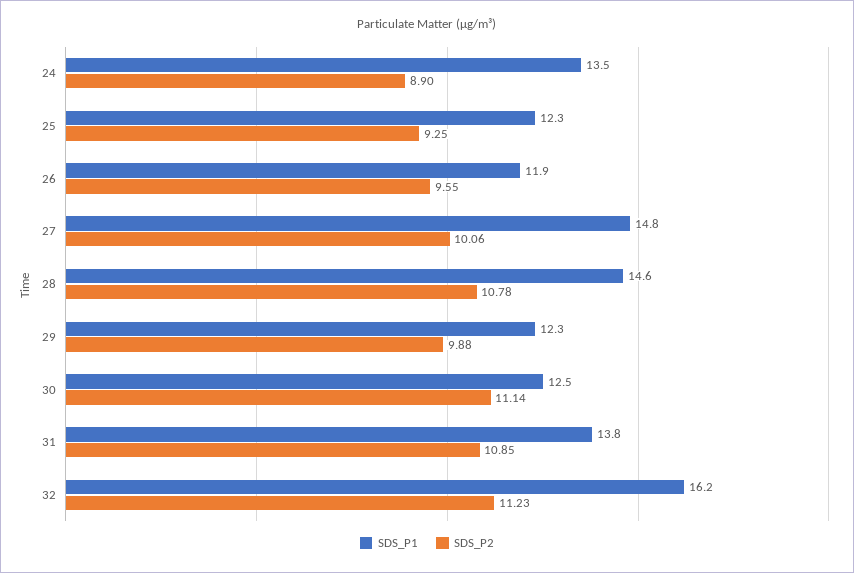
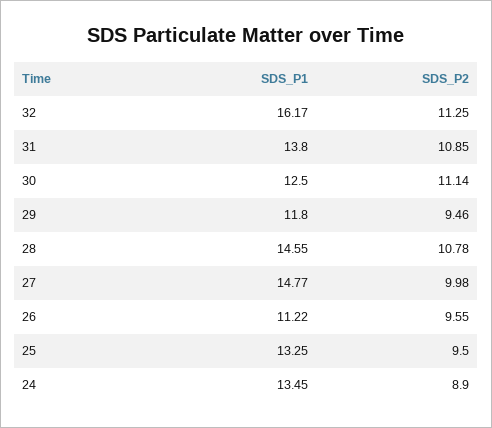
SDS_P1, 25: 12.3 -> 13.25
SDS_P2, 25: 9.25 -> 9.5
SDS_P1, 26: 11.9 -> 11.22
SDS_P2, 27: 10.06 -> 9.98
SDS_P1, 29: 12.3 -> 11.8
SDS_P2, 29: 9.88 -> 9.46
SDS_P2, 32: 11.23 -> 11.25

